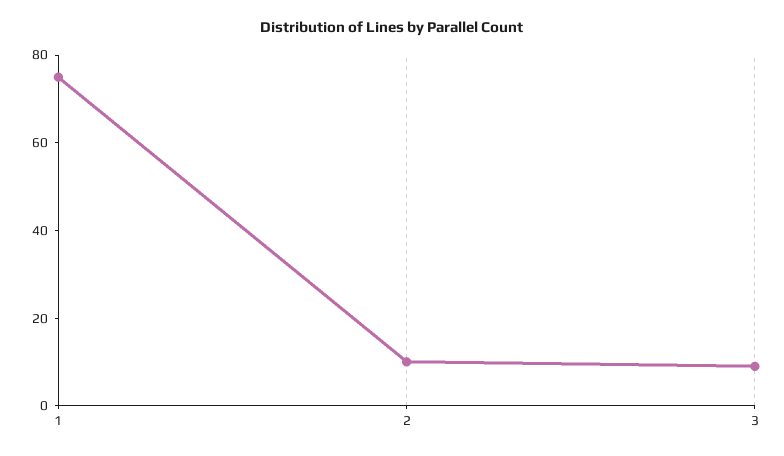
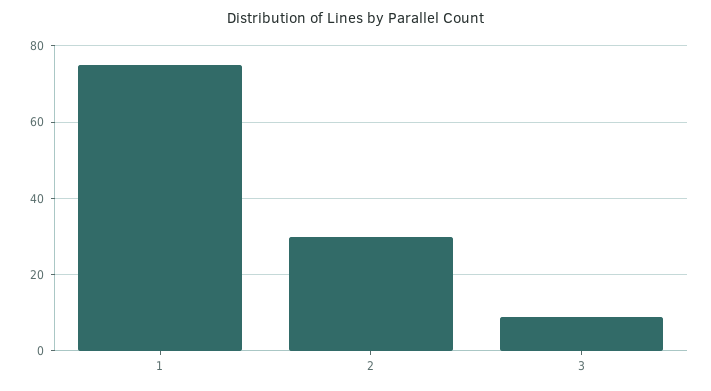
2: 10 -> 30

